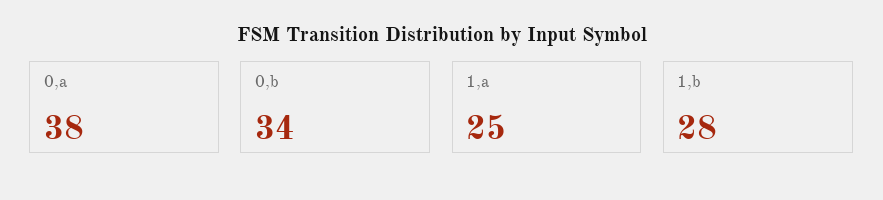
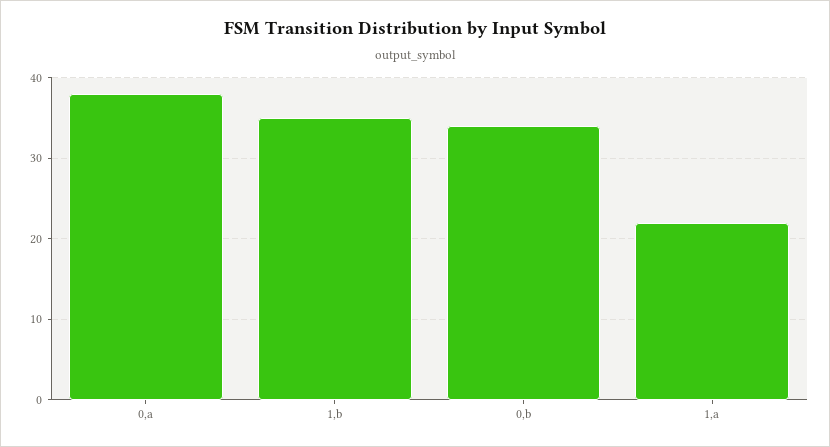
1,a: 25 -> 22
1,b: 28 -> 35

